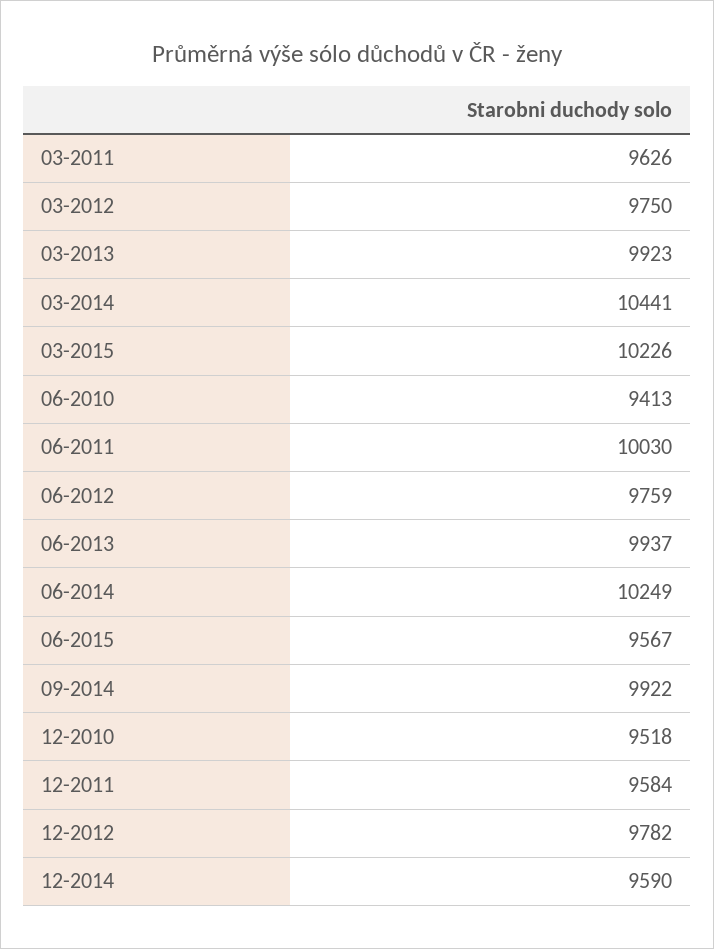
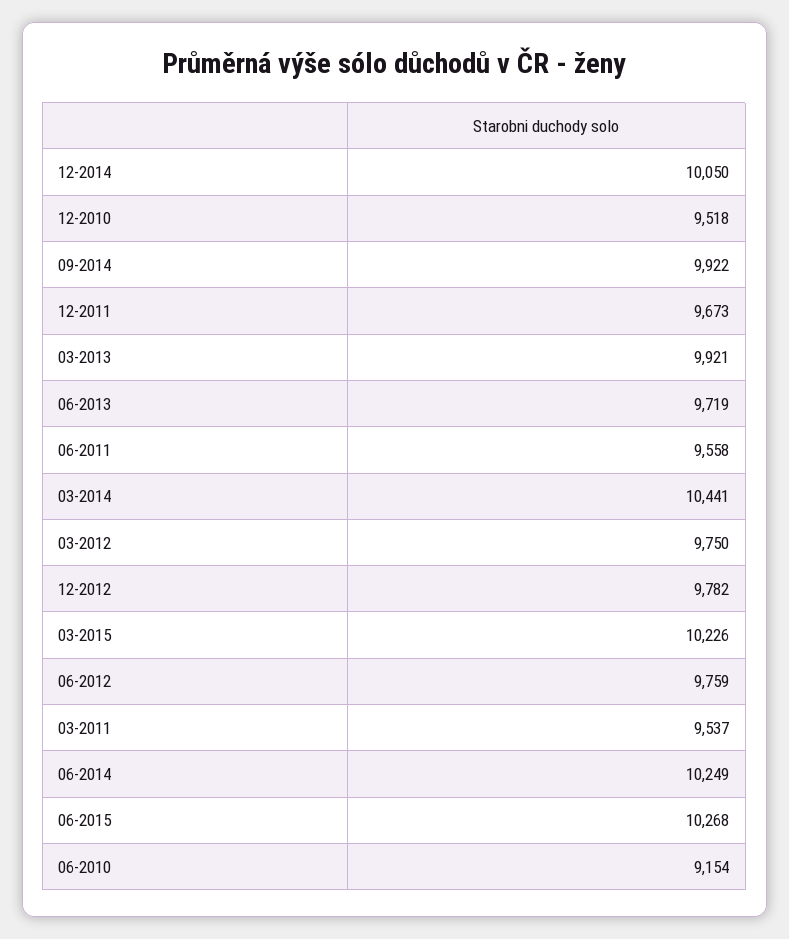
03-2011: 9626 -> 9537
03-2013: 9923 -> 9921
06-2010: 9413 -> 9154
06-2011: 10030 -> 9558
06-2013: 9937 -> 9719
06-2015: 9567 -> 10268
12-2011: 9584 -> 9673
12-2014: 9590 -> 10050

